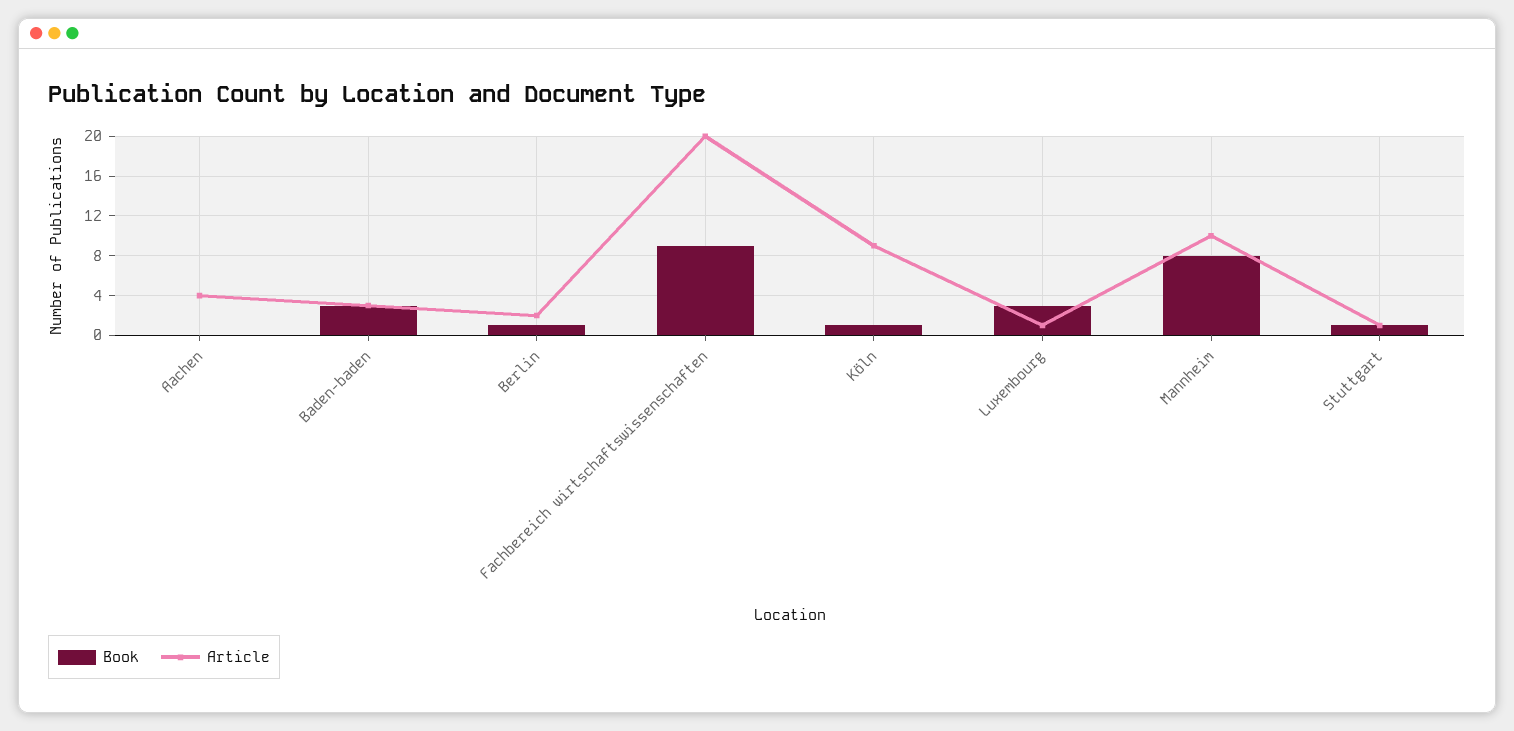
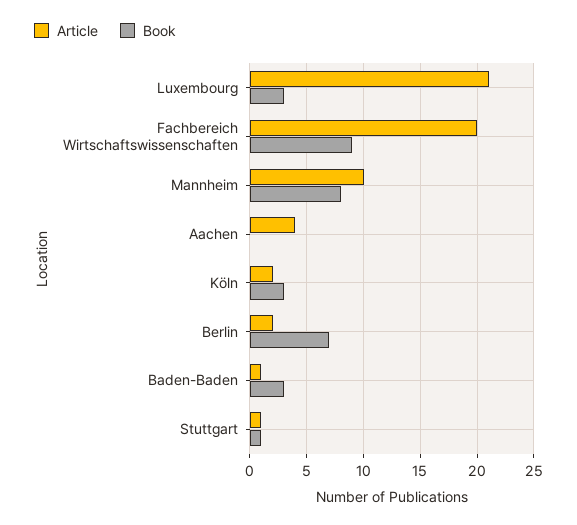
Article, Baden-baden: 3 -> 1
Book, Berlin: 1 -> 7
Book, Köln: 1 -> 3
Article, Köln: 9 -> 2
Article, Luxembourg: 1 -> 21

